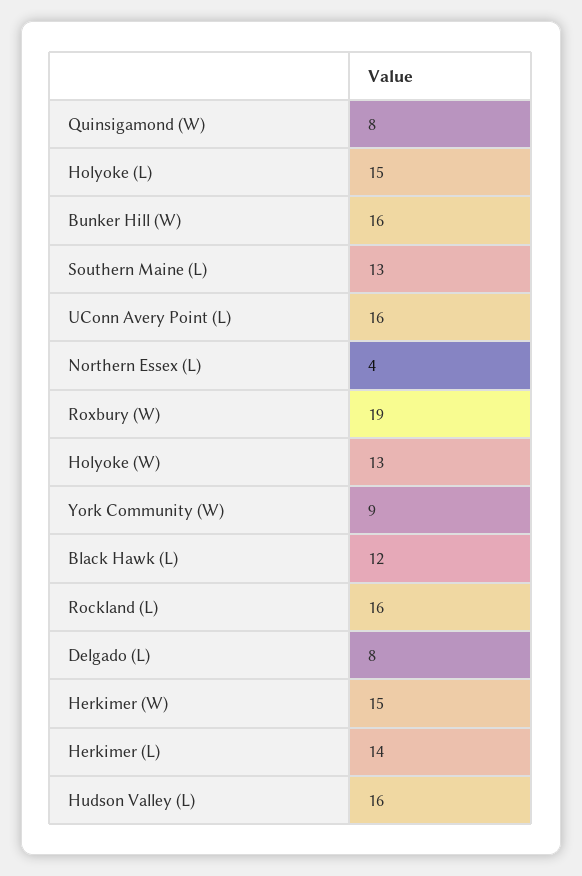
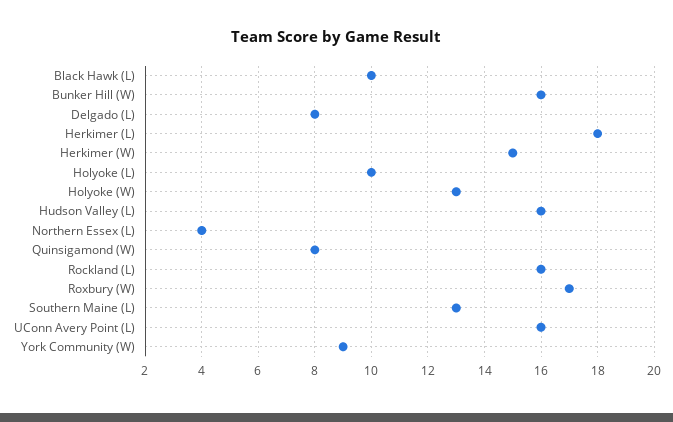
Holyoke (L): 15 -> 10
Roxbury (W): 19 -> 17
Black Hawk (L): 12 -> 10
Herkimer (L): 14 -> 18

